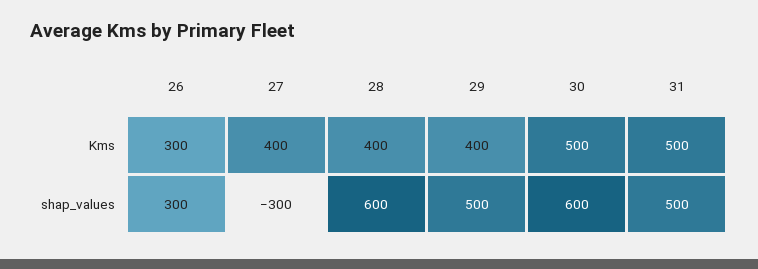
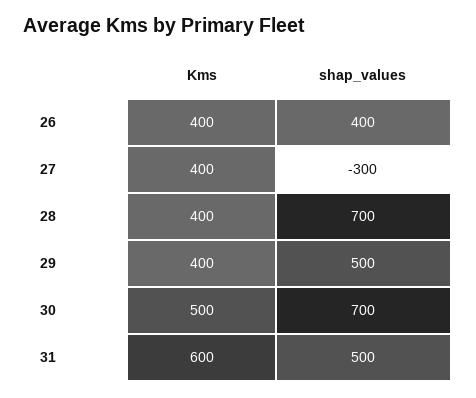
26, Kms: 300 -> 400
31, Kms: 500 -> 600
26, shap_values: 300 -> 400
28, shap_values: 600 -> 700
30, shap_values: 600 -> 700

